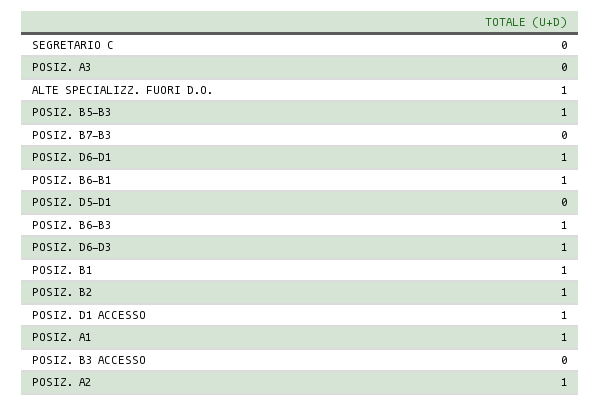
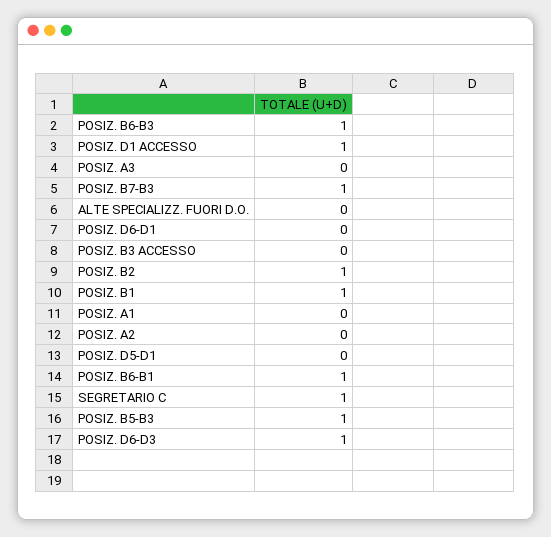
SEGRETARIO C: 0 -> 1
ALTE SPECIALIZZ. FUORI D.O.: 1 -> 0
POSIZ. B7-B3: 0 -> 1
POSIZ. D6-D1: 1 -> 0
POSIZ. A1: 1 -> 0
POSIZ. A2: 1 -> 0

